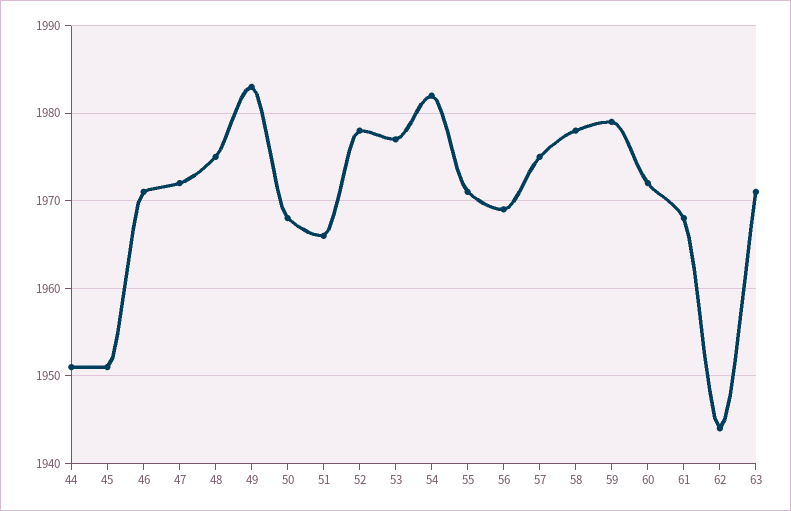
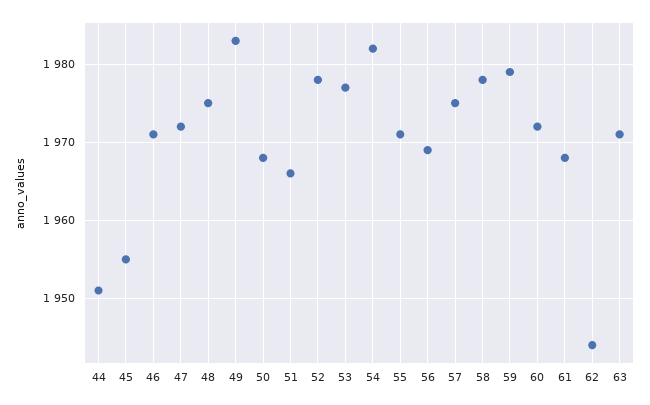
45: 1951 -> 1955

